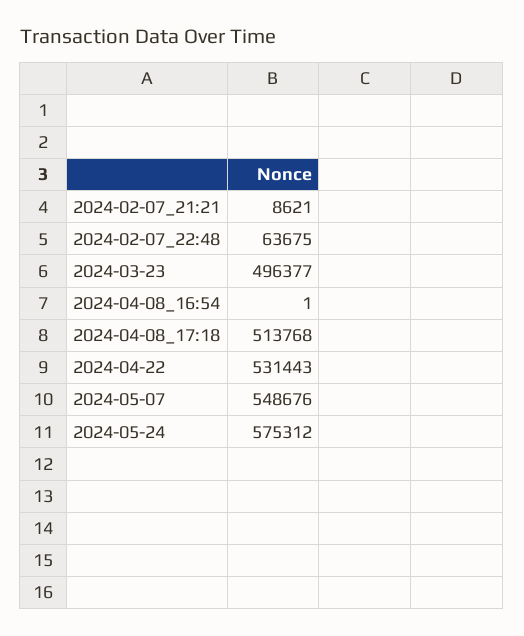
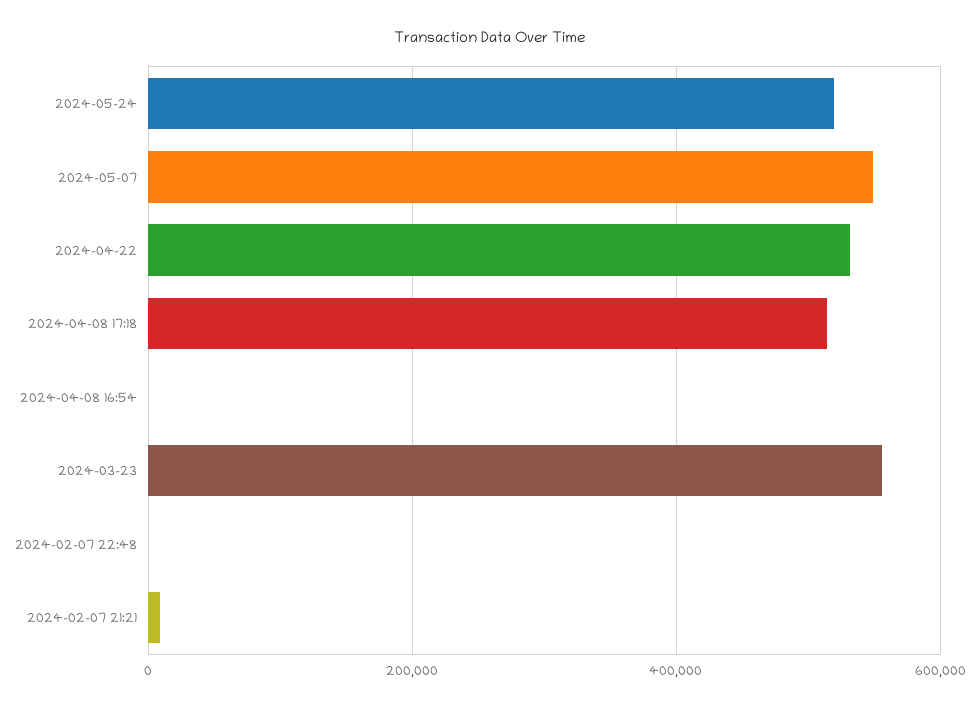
2024-02-07_22:48: 63675 -> 0
2024-03-23: 496377 -> 560000
2024-05-24: 575312 -> 520000

